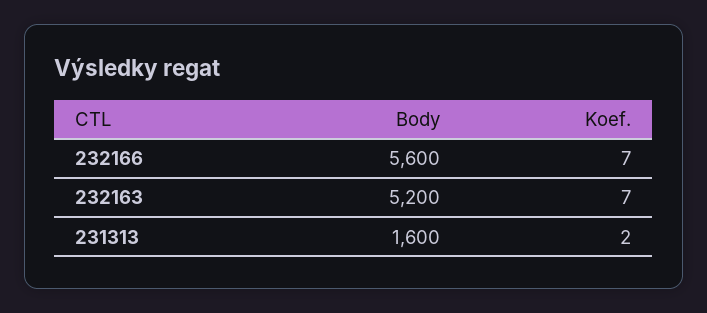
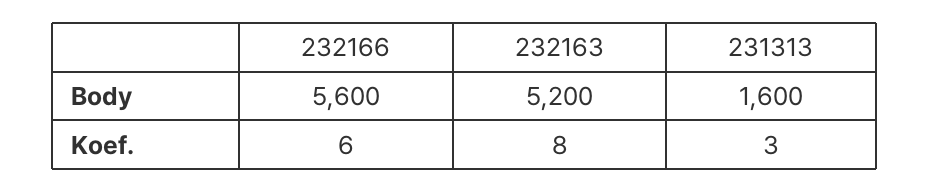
Koef., 232166: 7 -> 6
Koef., 232163: 7 -> 8
Koef., 231313: 2 -> 3

